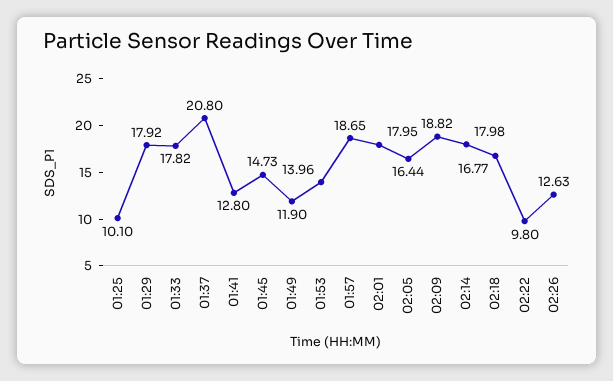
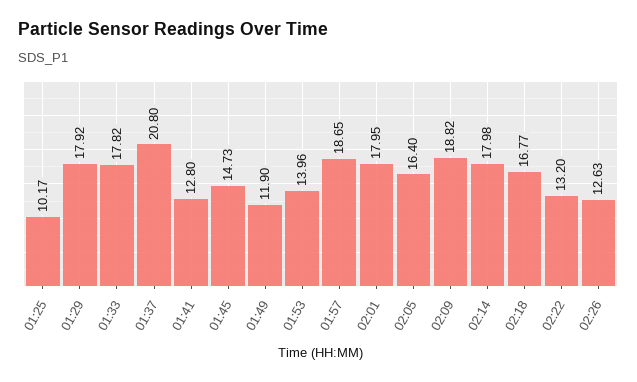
01:25: 10.1 -> 10.17
02:05: 16.44 -> 16.4
02:22: 9.8 -> 13.2

